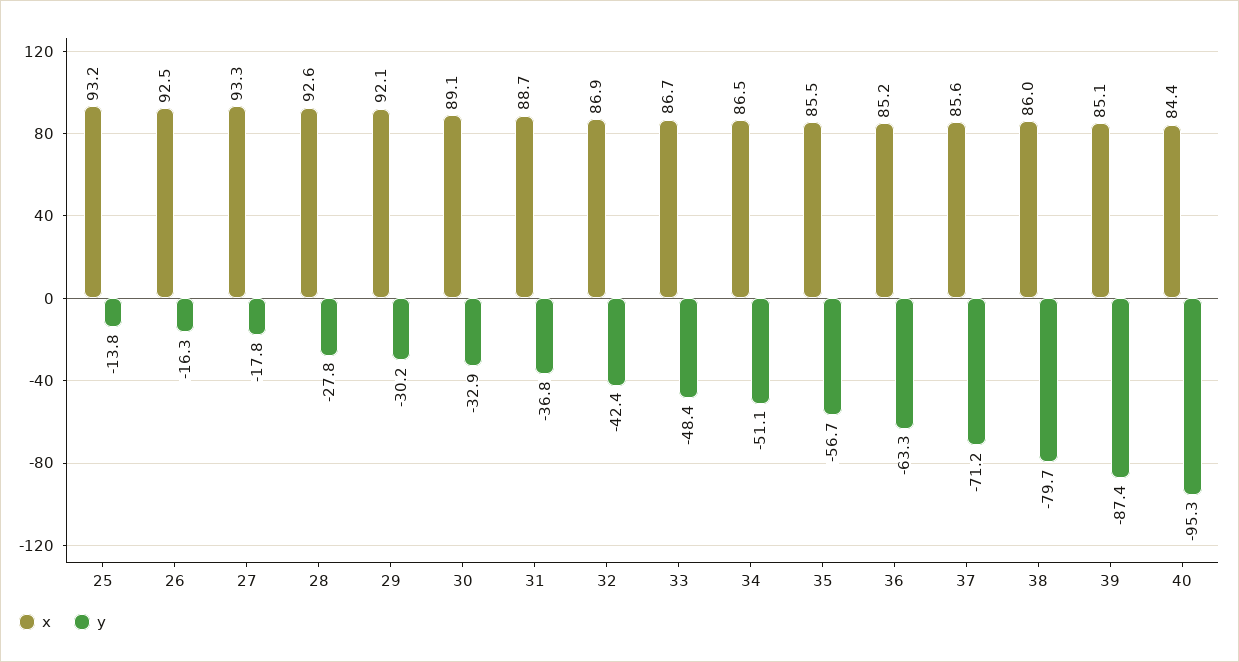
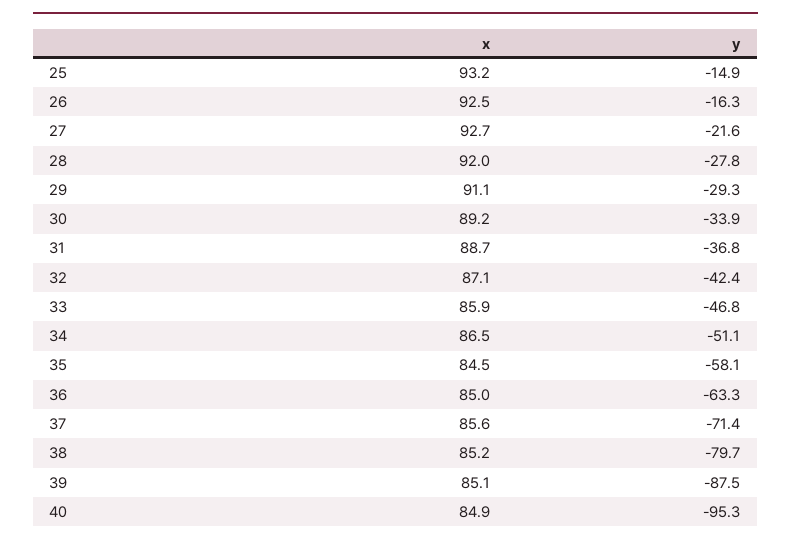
y, 25: -13.8 -> -14.9
x, 27: 93.3 -> 92.7
y, 27: -17.8 -> -21.6
x, 28: 92.6 -> 92
x, 29: 92.1 -> 91.1
y, 29: -30.2 -> -29.3
x, 30: 89.1 -> 89.2
y, 30: -32.9 -> -33.9
x, 32: 86.9 -> 87.1
x, 33: 86.7 -> 85.9
y, 33: -48.4 -> -46.8
x, 35: 85.5 -> 84.5
y, 35: -56.7 -> -58.1
x, 36: 85.2 -> 85
y, 37: -71.2 -> -71.4
x, 38: 86 -> 85.2
y, 39: -87.4 -> -87.5
x, 40: 84.4 -> 84.9

